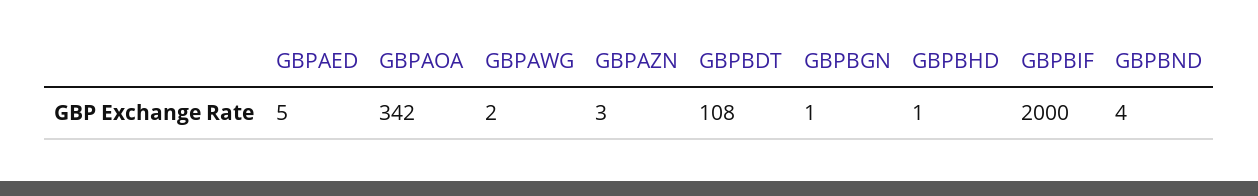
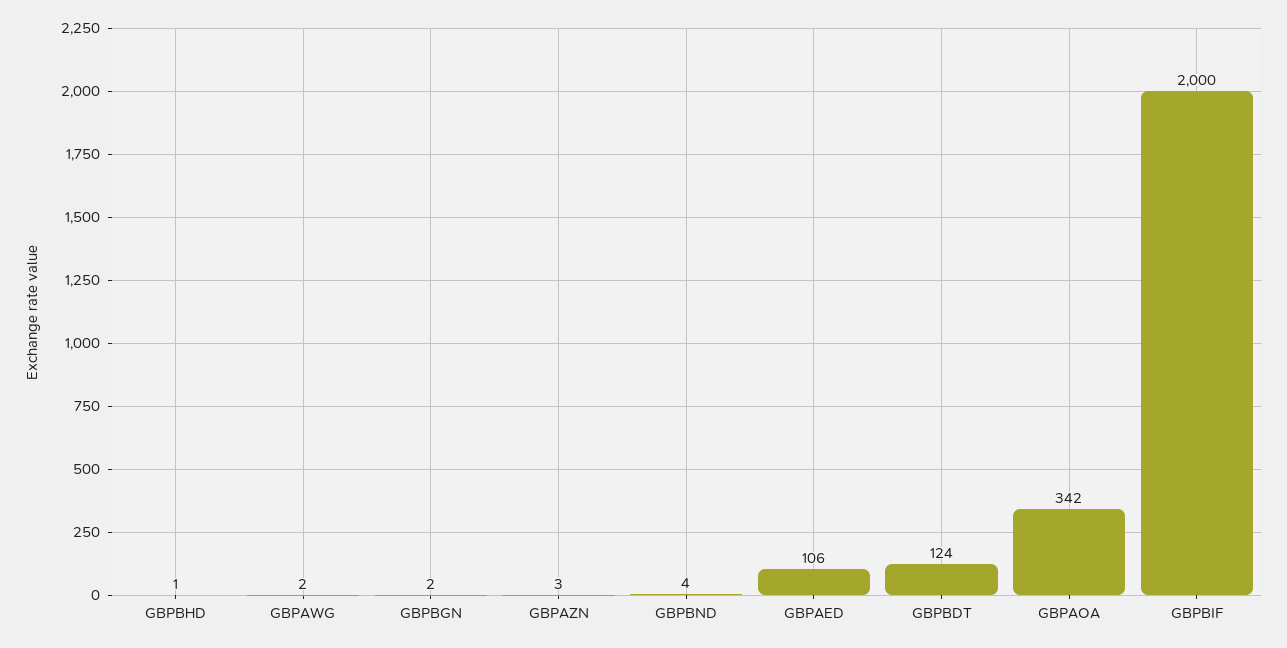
GBPAED: 5 -> 106
GBPBDT: 108 -> 124
GBPBGN: 1 -> 2

